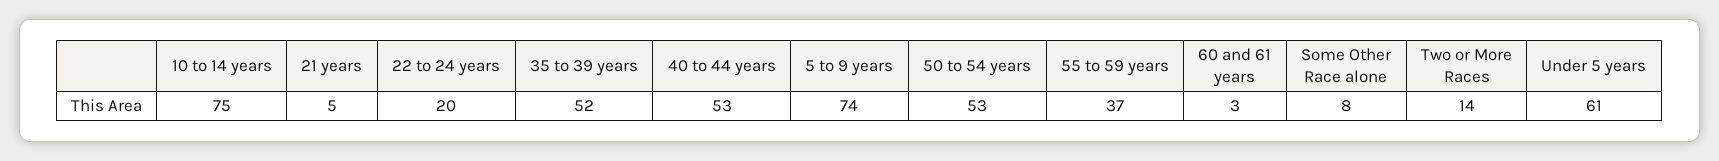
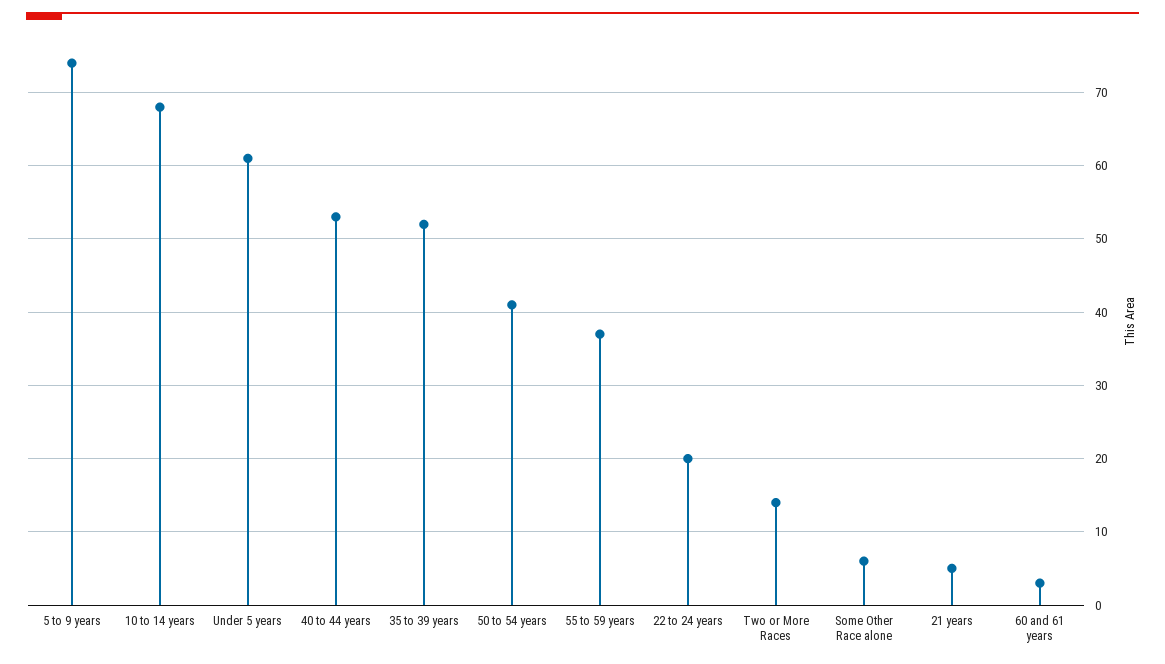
10 to 14 years: 75 -> 68
50 to 54 years: 53 -> 41
Some Other Race alone: 8 -> 6

